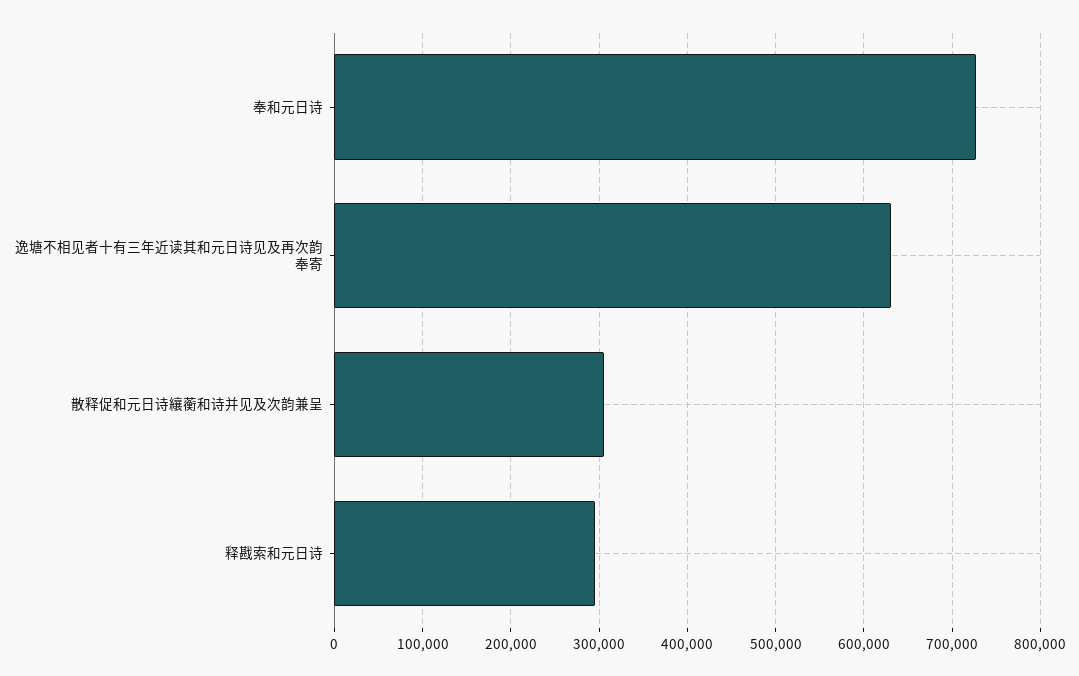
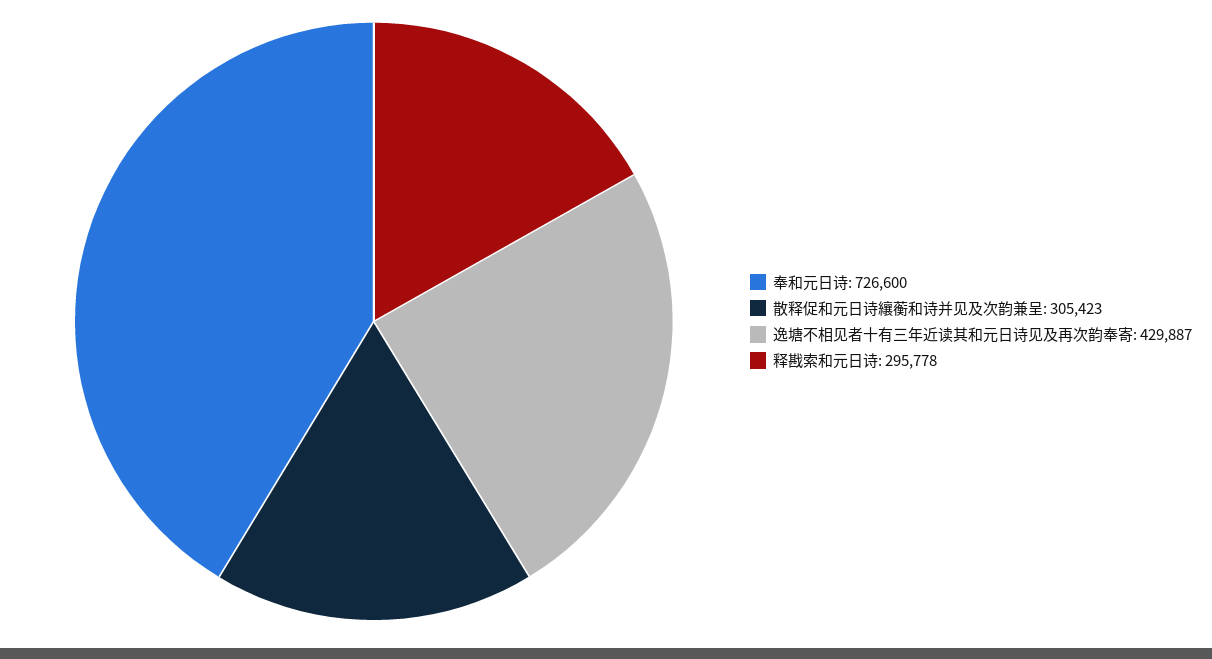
逸塘不相见者十有三年近读其和元日诗见及再次韵奉寄: 630000 -> 429887

